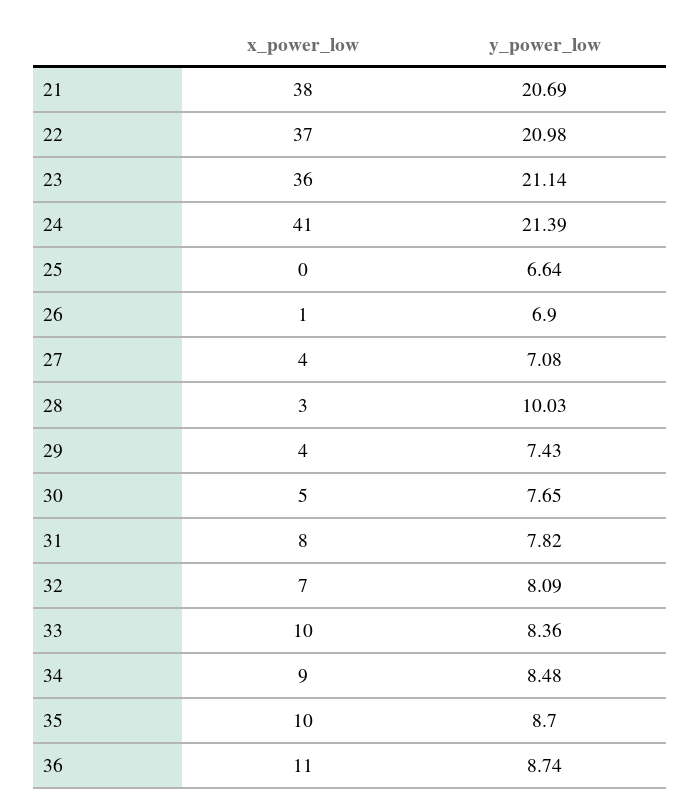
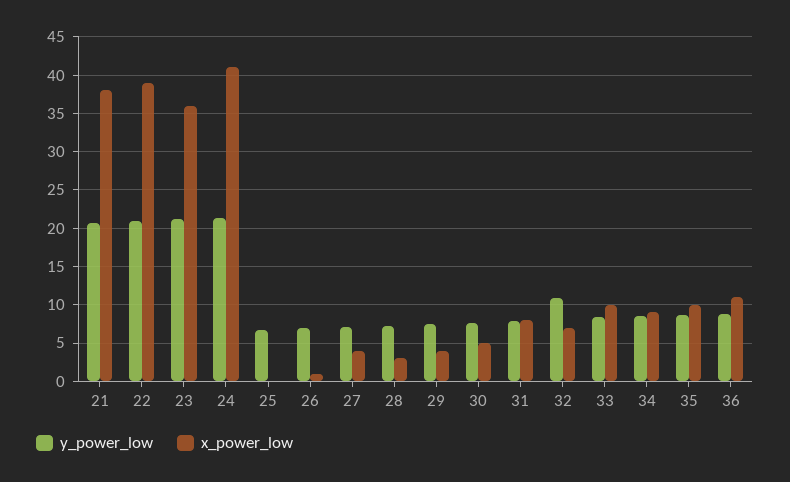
x_power_low, 22: 37 -> 39
y_power_low, 28: 10.03 -> 7
y_power_low, 32: 8.09 -> 11

